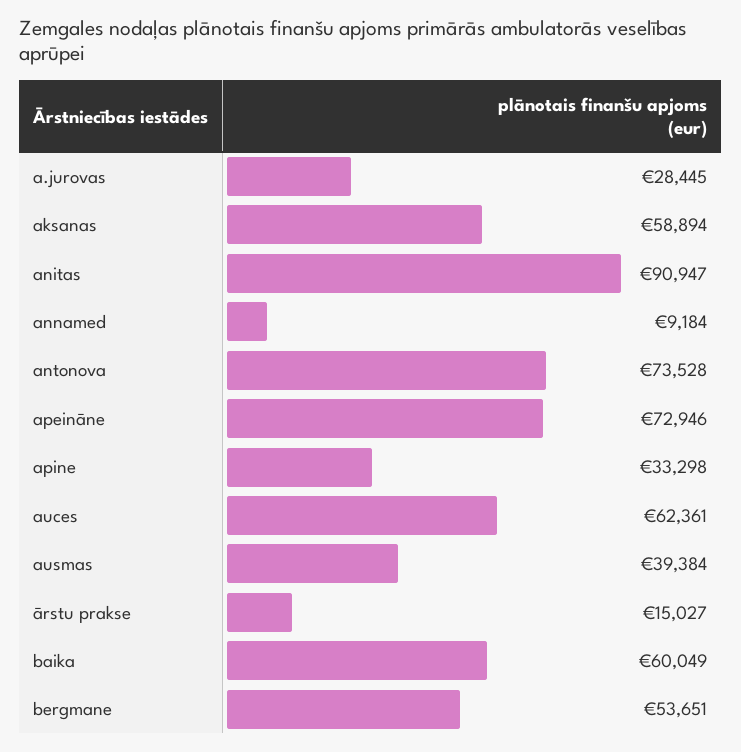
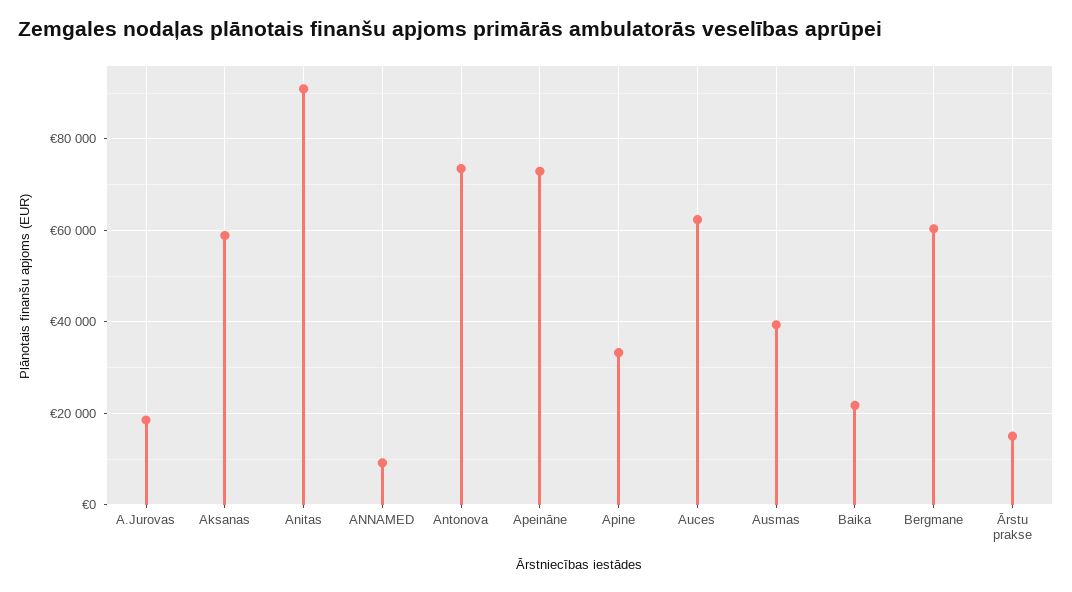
a.jurovas: 28445 -> 18000
baika: 60049 -> 22000
bergmane: 53651 -> 60000

